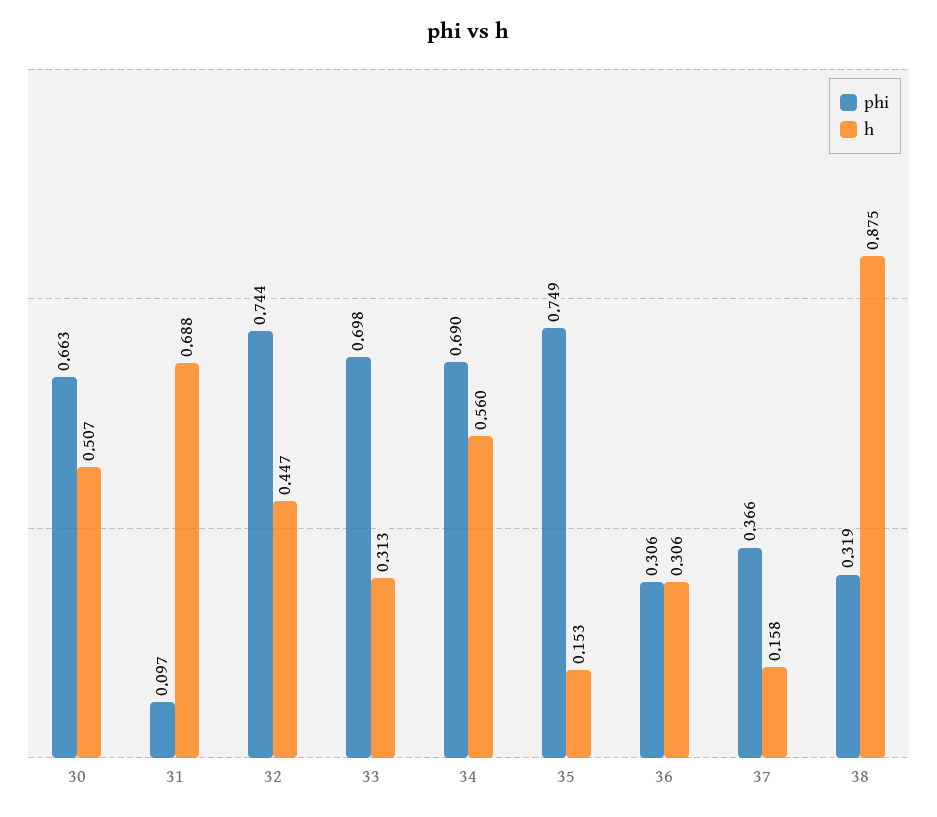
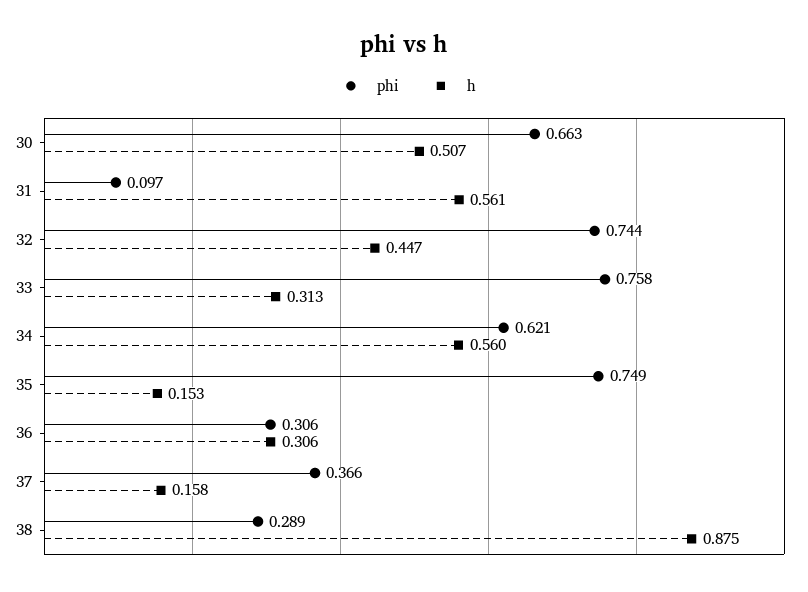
h, 31: 0.688 -> 0.561
phi, 33: 0.698 -> 0.758
phi, 34: 0.69 -> 0.621
phi, 38: 0.319 -> 0.289

